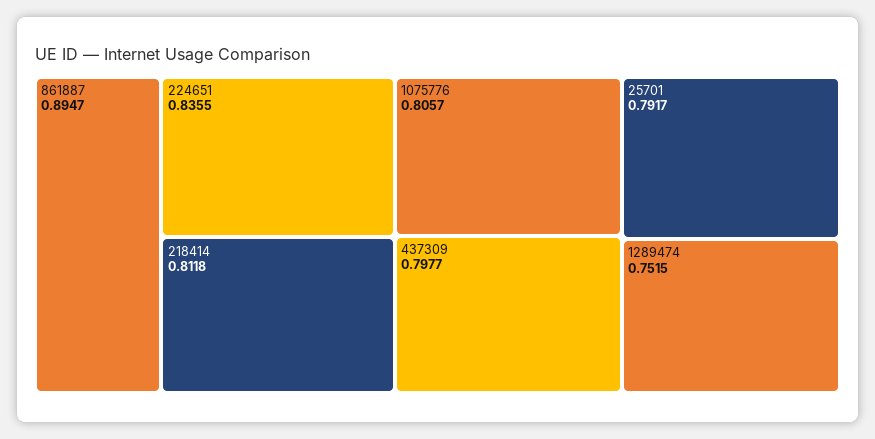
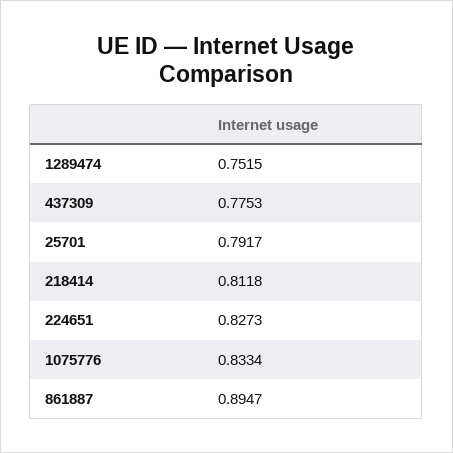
224651: 0.8355 -> 0.8273
1075776: 0.8057 -> 0.8334
437309: 0.7977 -> 0.7753

